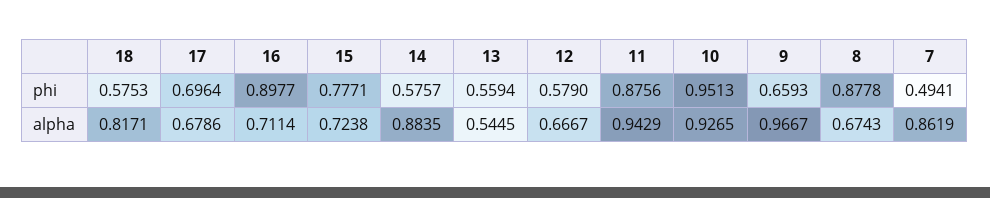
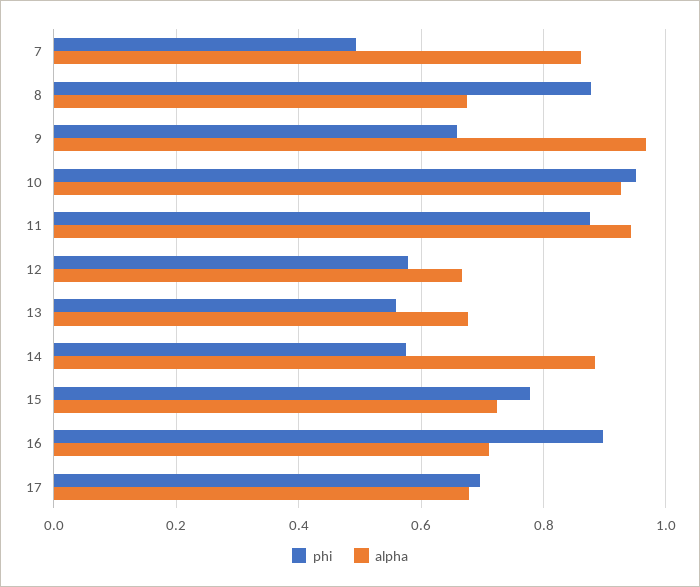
phi, 18: 0.5753 -> none
alpha, 18: 0.8171 -> none
alpha, 13: 0.5445 -> 0.68

